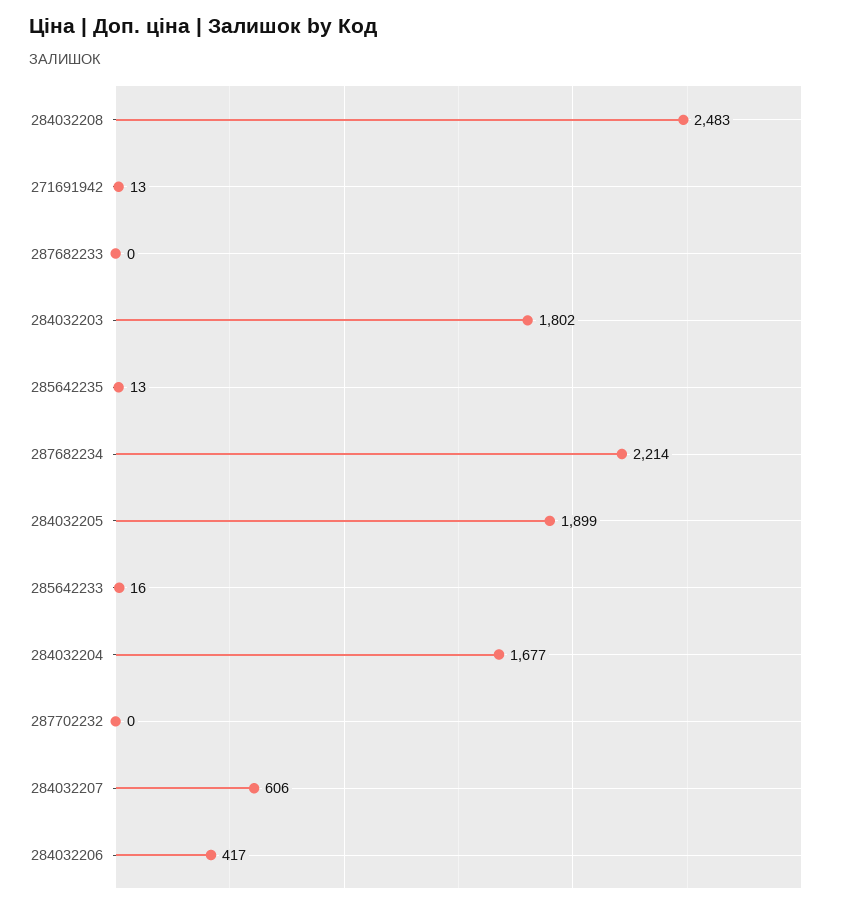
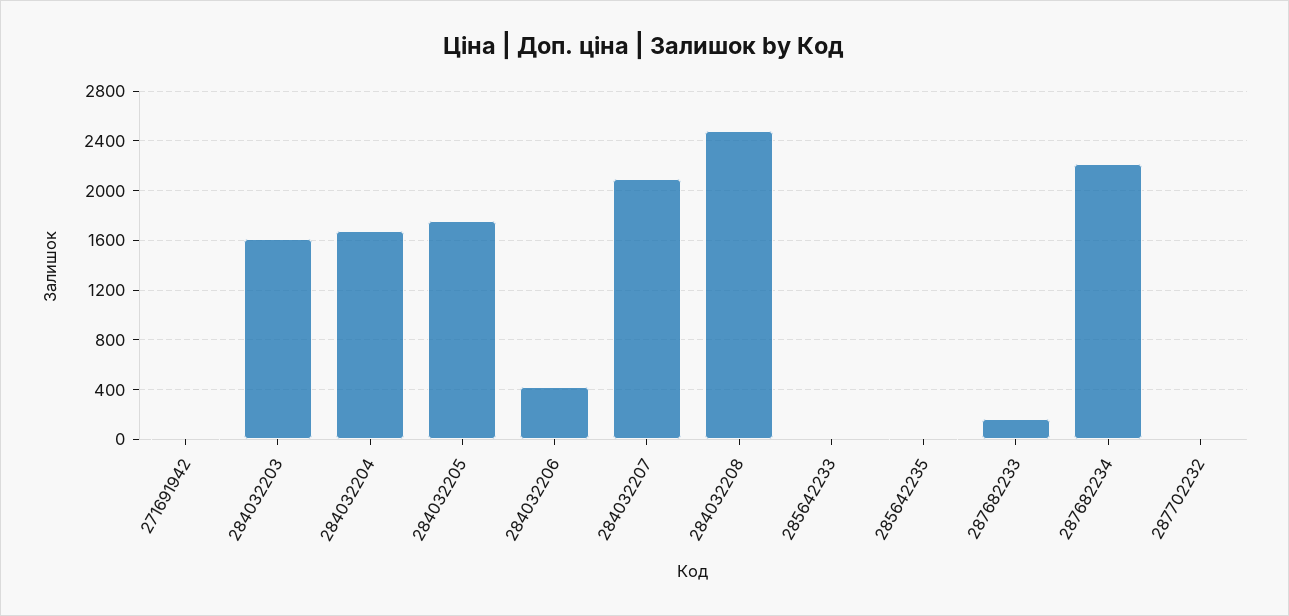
287682233: 0 -> 150
284032203: 1802 -> 1600
284032205: 1899 -> 1750
284032207: 606 -> 2100

